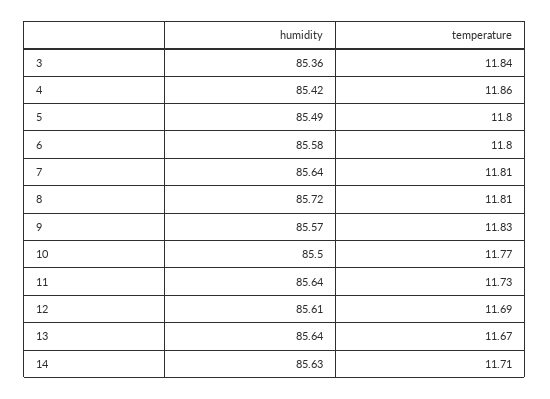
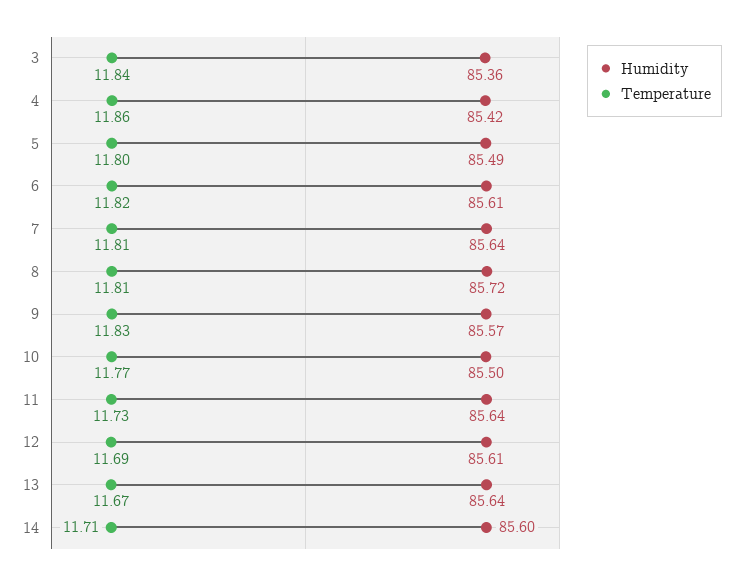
humidity, 6: 85.58 -> 85.61
temperature, 6: 11.8 -> 11.82
humidity, 14: 85.63 -> 85.6

